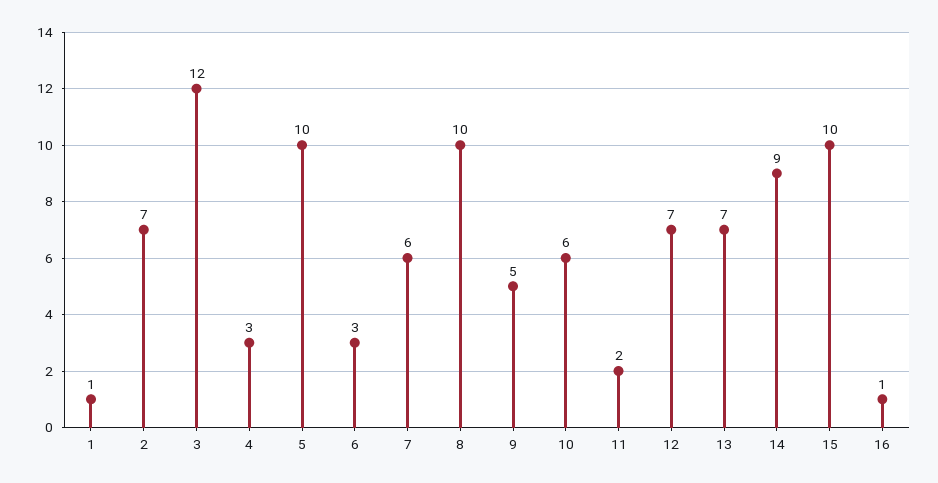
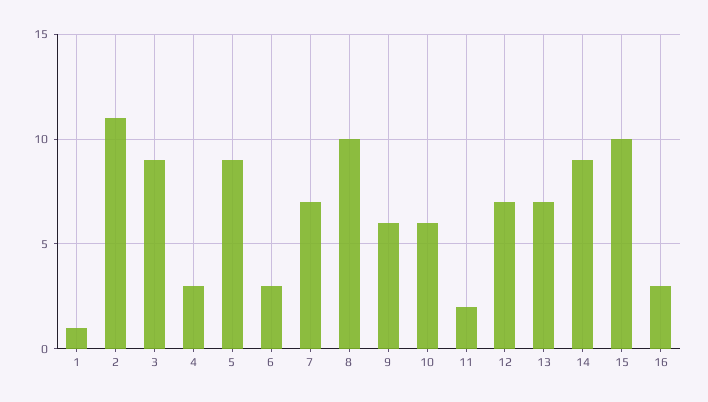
2: 7 -> 11
3: 12 -> 9
5: 10 -> 9
7: 6 -> 7
9: 5 -> 6
16: 1 -> 3

